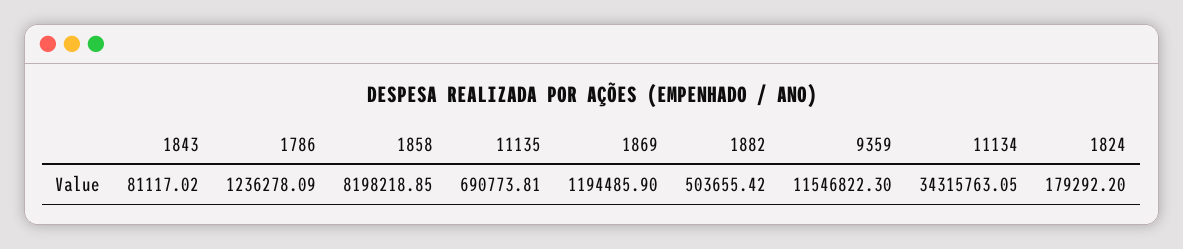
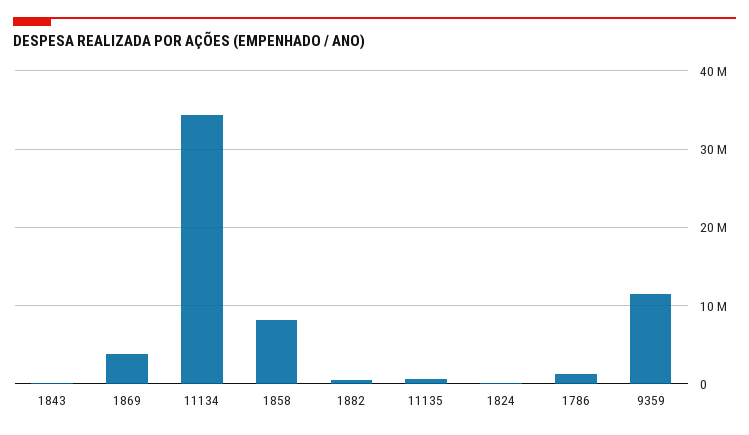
1869: 1194485.9 -> 4000000

